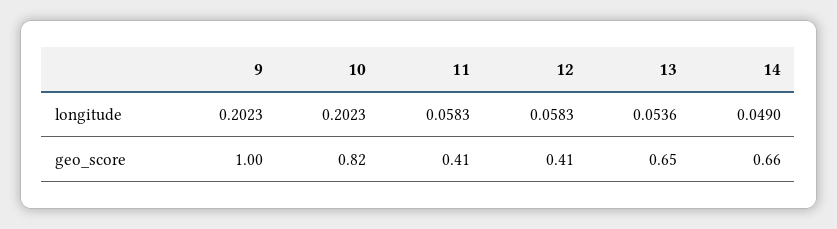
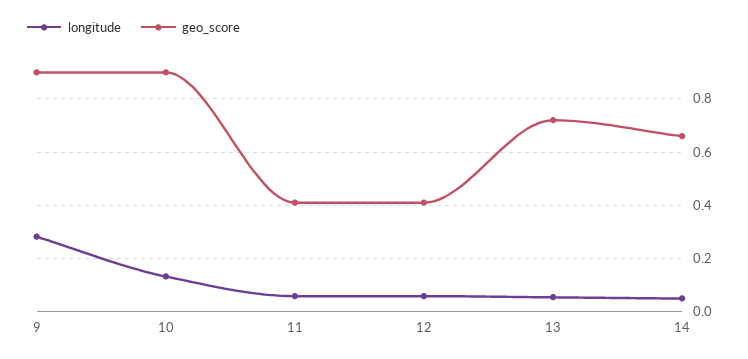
longitude, 9: 0.2023 -> 0.275
longitude, 10: 0.2023 -> 0.125
geo_score, 9: 1 -> 0.9
geo_score, 10: 0.82 -> 0.9
geo_score, 13: 0.65 -> 0.725

